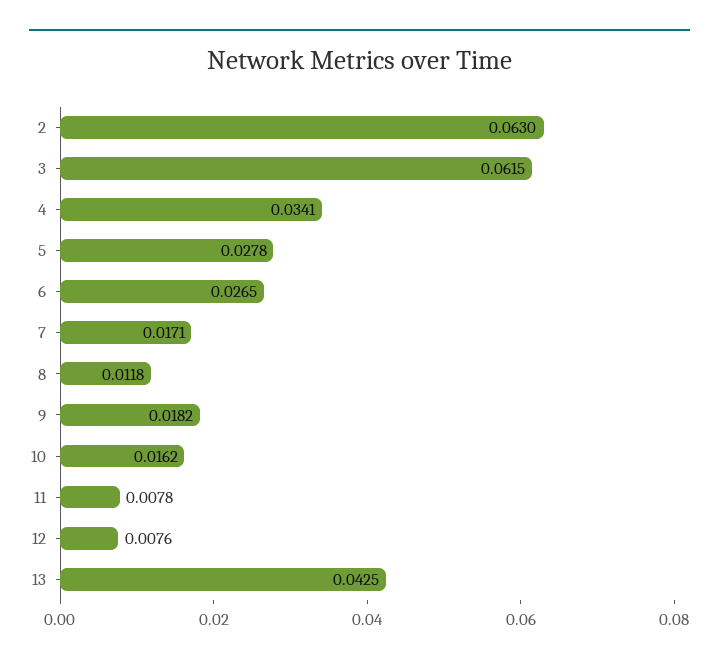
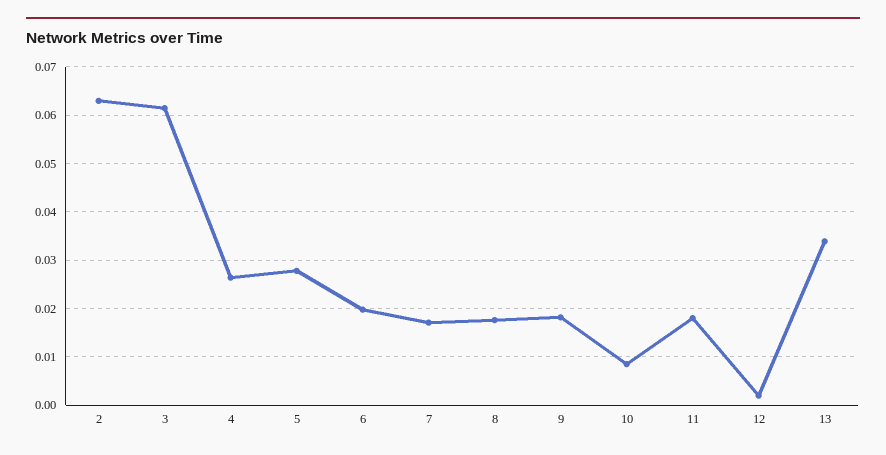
4: 0.0341 -> 0.026
6: 0.0265 -> 0.02
8: 0.0118 -> 0.018
10: 0.0162 -> 0.008
11: 0.0078 -> 0.018
12: 0.0076 -> 0.002
13: 0.0425 -> 0.034

